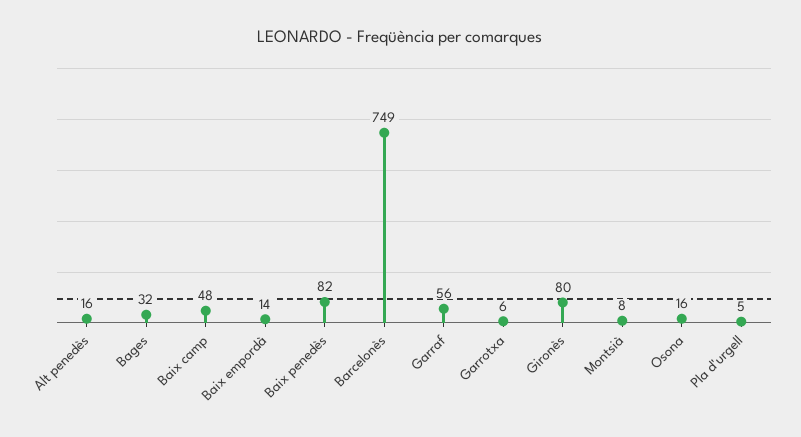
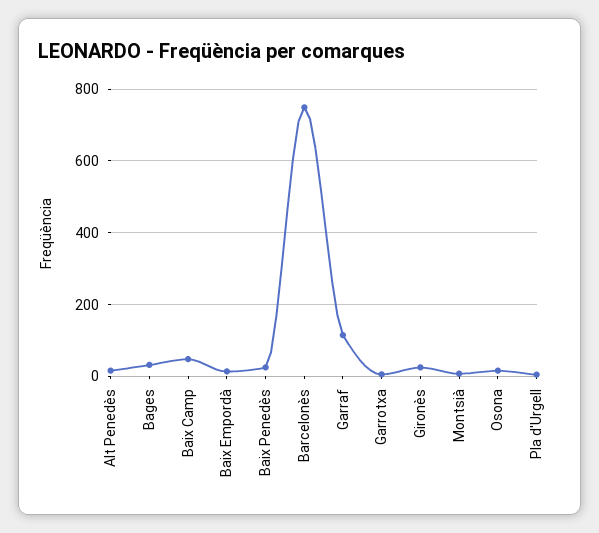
Baix penedès: 82 -> 20
Garraf: 56 -> 120
Gironès: 80 -> 20

